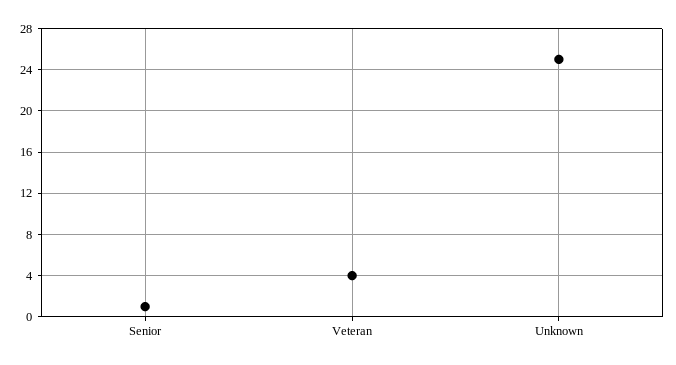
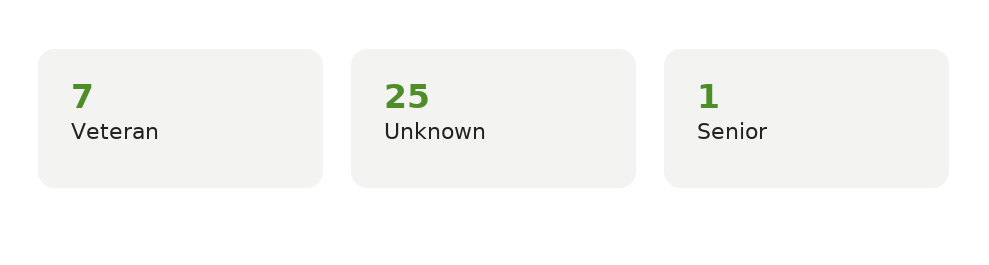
Veteran: 4 -> 7

